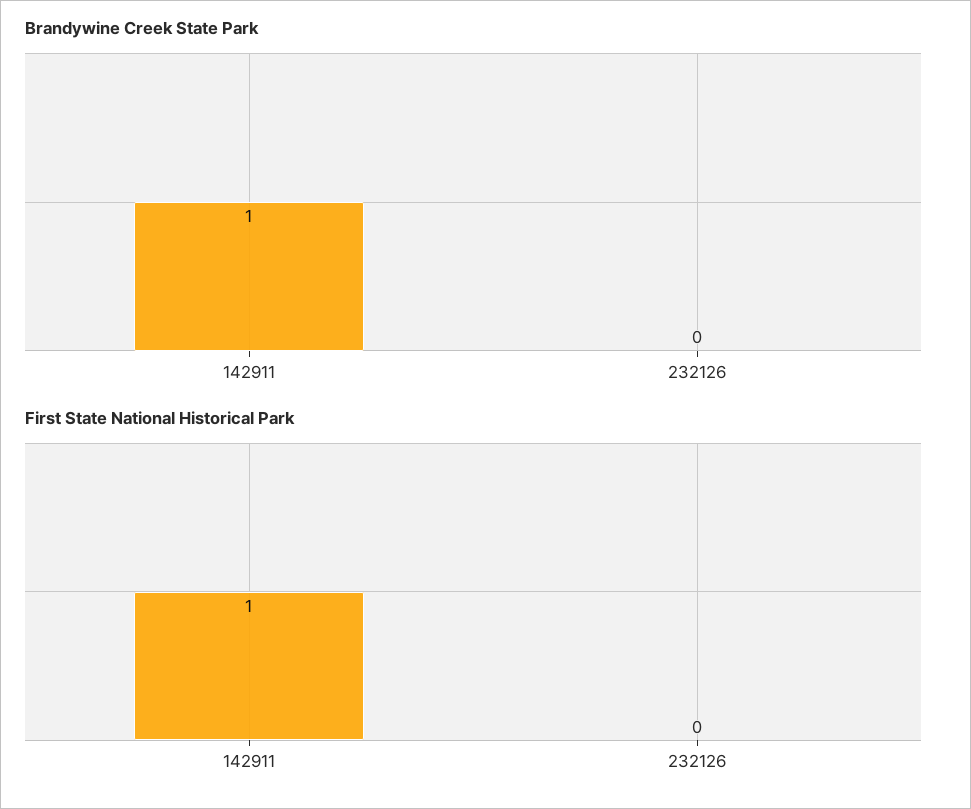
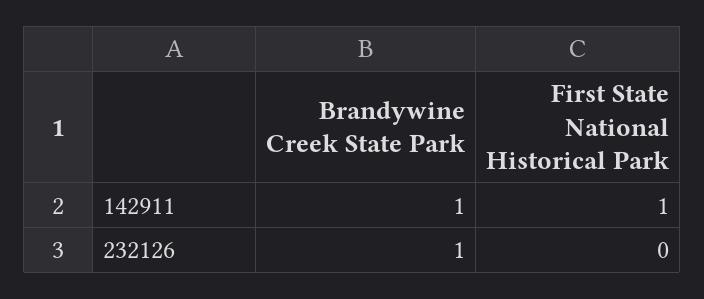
Brandywine Creek State Park, 232126: 0 -> 1

